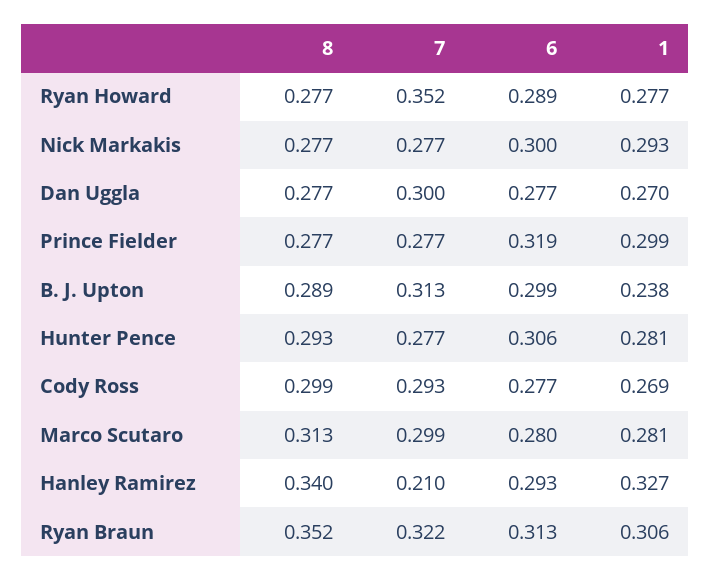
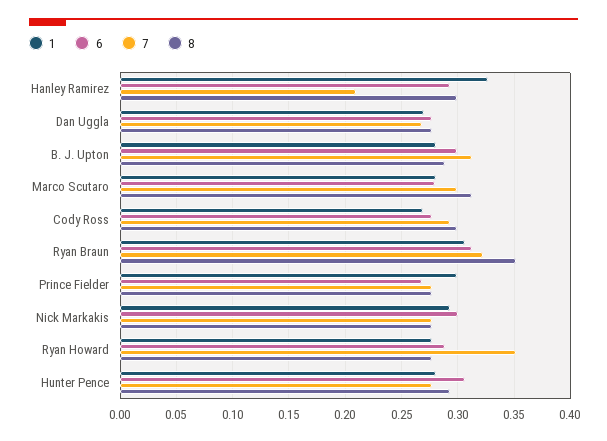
7, Dan Uggla: 0.3 -> 0.27
6, Prince Fielder: 0.319 -> 0.27
1, B. J. Upton: 0.238 -> 0.28
8, Hanley Ramirez: 0.34 -> 0.3

